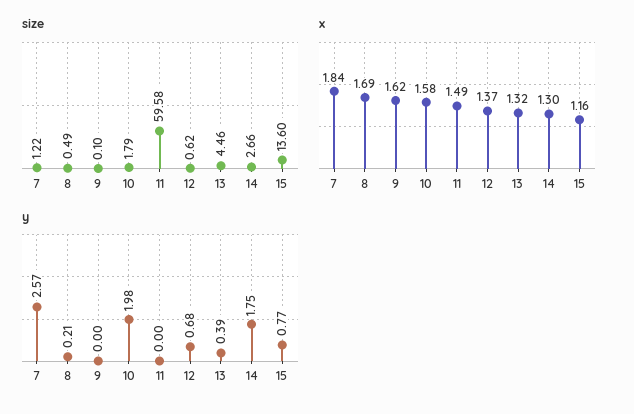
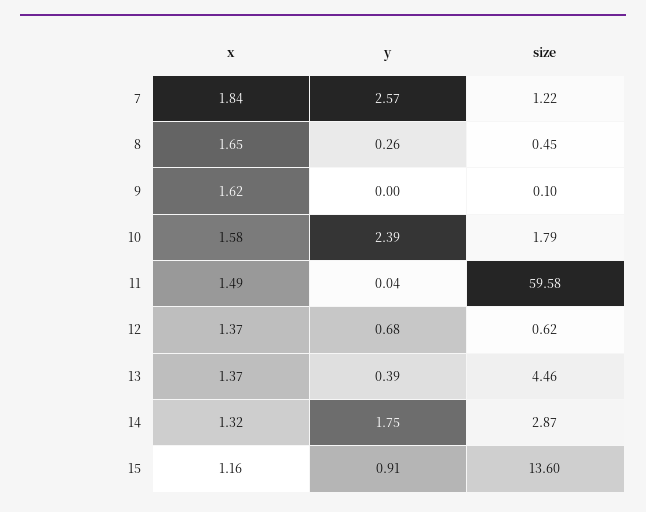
size, 8: 0.49 -> 0.45
size, 14: 2.66 -> 2.87
x, 8: 1.69 -> 1.65
x, 13: 1.32 -> 1.37
x, 14: 1.3 -> 1.32
y, 8: 0.21 -> 0.26
y, 10: 1.98 -> 2.39
y, 11: 0 -> 0.04
y, 15: 0.77 -> 0.91

